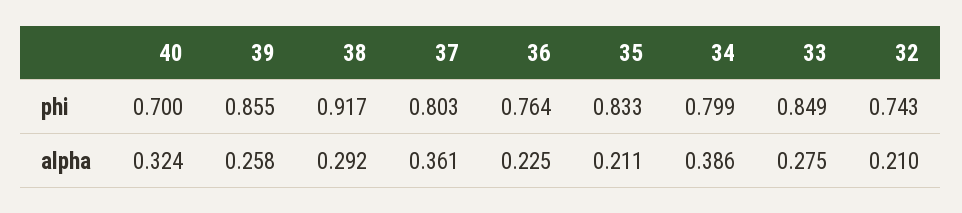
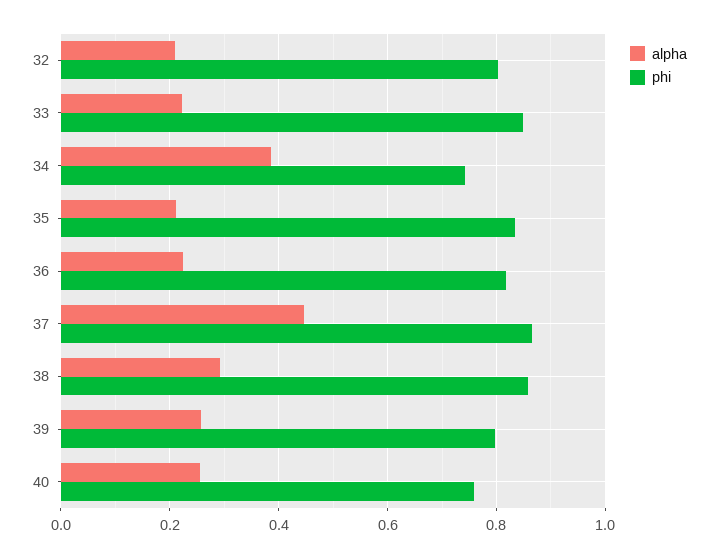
phi, 40: 0.7 -> 0.76
phi, 39: 0.855 -> 0.8
phi, 38: 0.917 -> 0.86
phi, 37: 0.803 -> 0.86
phi, 36: 0.764 -> 0.82
phi, 34: 0.799 -> 0.74
phi, 32: 0.743 -> 0.8
alpha, 40: 0.324 -> 0.26
alpha, 37: 0.361 -> 0.44
alpha, 33: 0.275 -> 0.22

